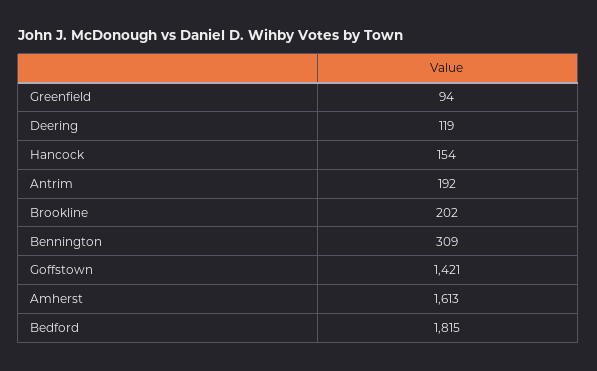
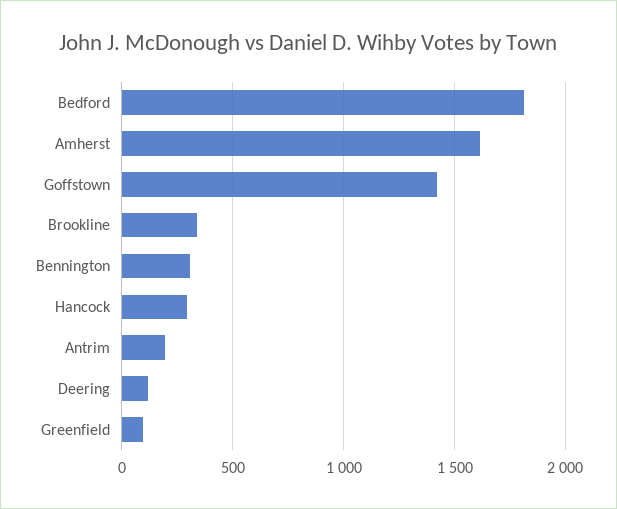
Hancock: 154 -> 300
Brookline: 202 -> 350

